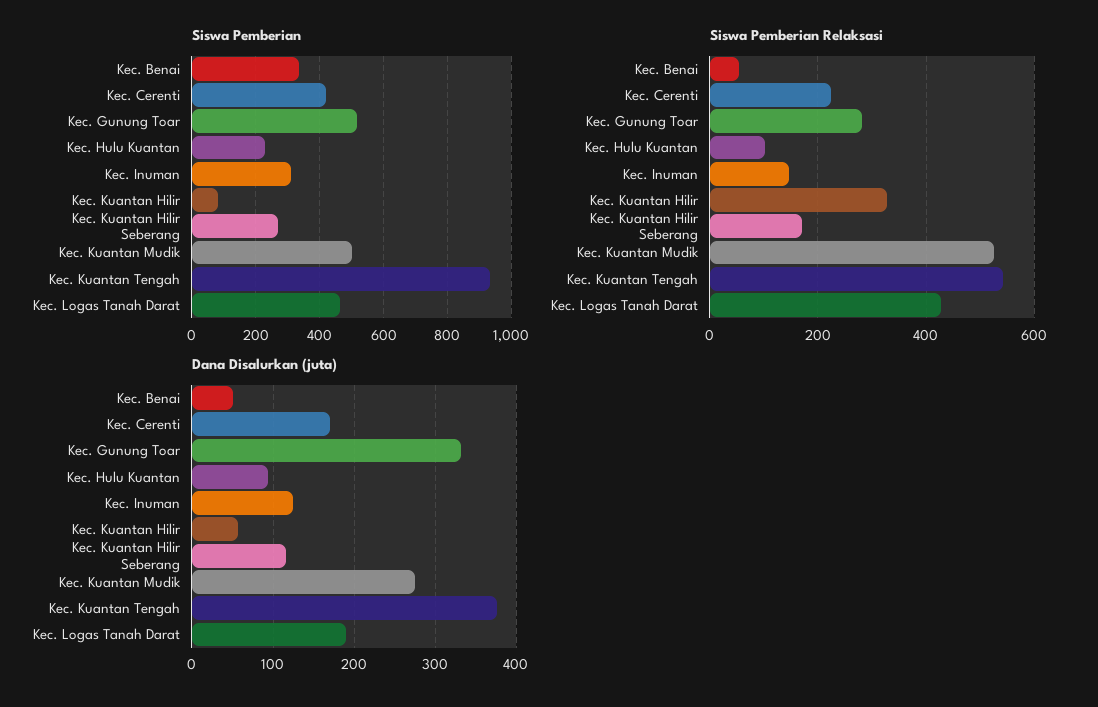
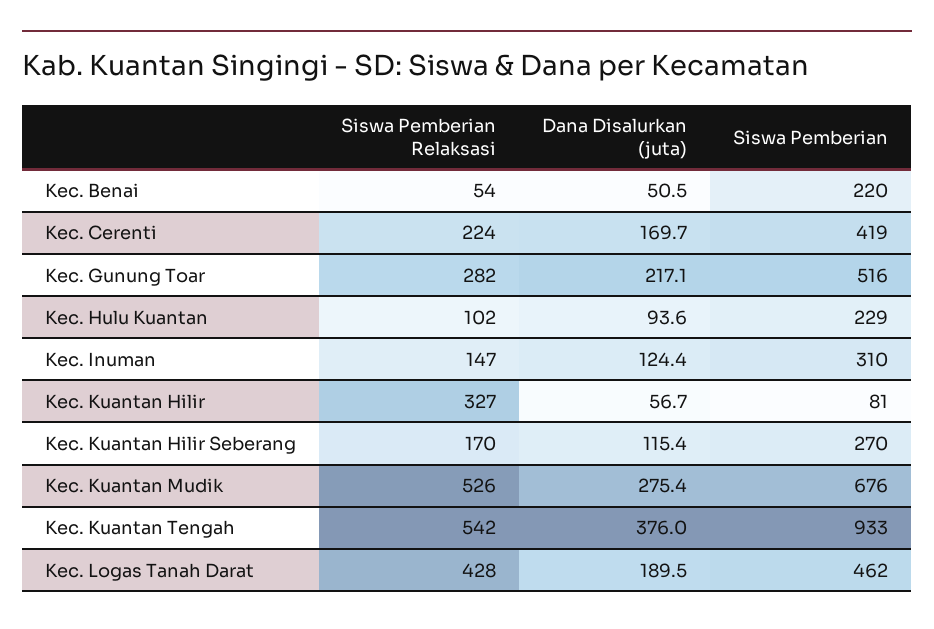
Siswa Pemberian, Kec. Benai: 340 -> 220
Siswa Pemberian, Kec. Kuantan Mudik: 500 -> 676
Dana Disalurkan (juta), Kec. Gunung Toar: 330 -> 217.1

